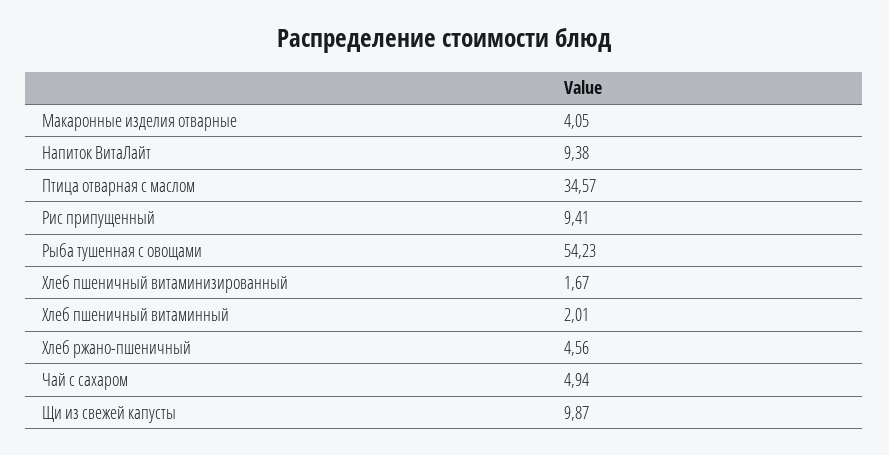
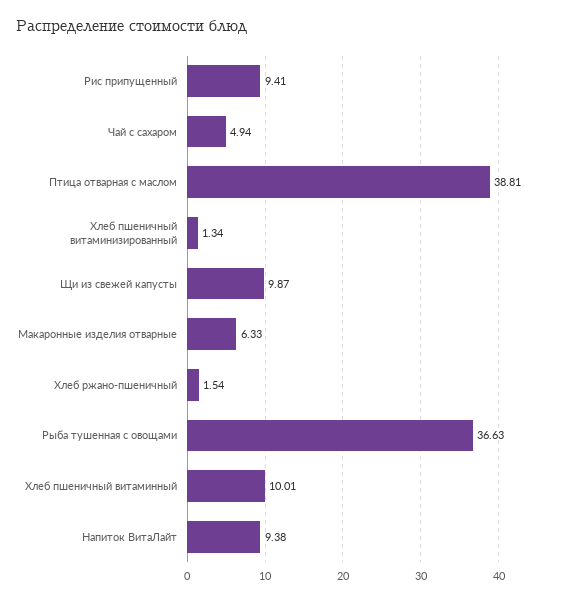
Макаронные изделия отварные: 4.05 -> 6.33
Птица отварная с маслом: 34.57 -> 38.81
Рыба тушенная с овощами: 54.23 -> 36.63
Хлеб пшеничный витаминизированный: 1.67 -> 1.34
Хлеб пшеничный витаминный: 2.01 -> 10.01
Хлеб ржано-пшеничный: 4.56 -> 1.54

